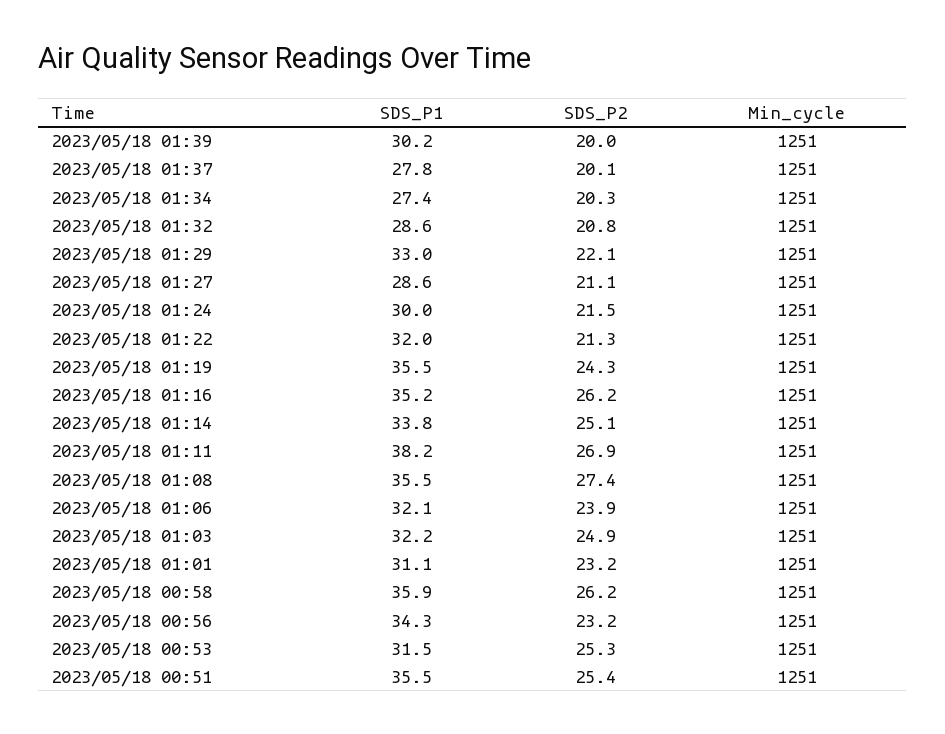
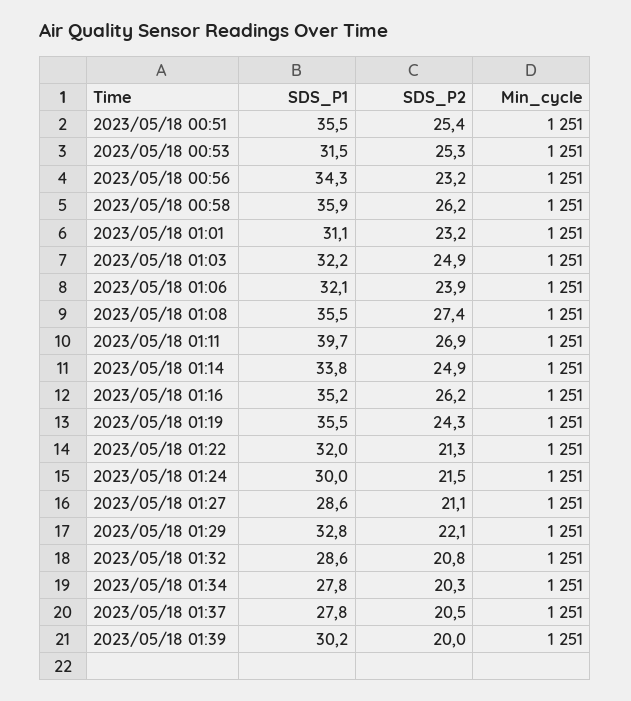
SDS_P2, 2023/05/18 01:37: 20.1 -> 20.5
SDS_P1, 2023/05/18 01:34: 27.4 -> 27.8
SDS_P1, 2023/05/18 01:29: 33 -> 32.8
SDS_P2, 2023/05/18 01:14: 25.1 -> 24.9
SDS_P1, 2023/05/18 01:11: 38.2 -> 39.7

